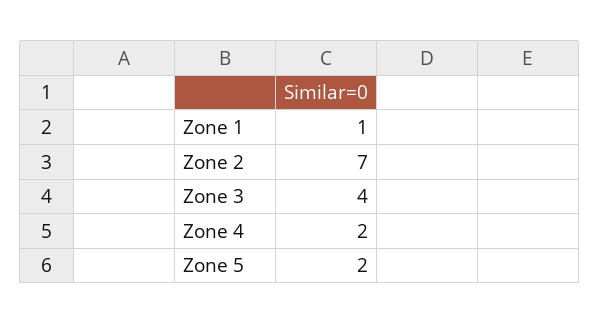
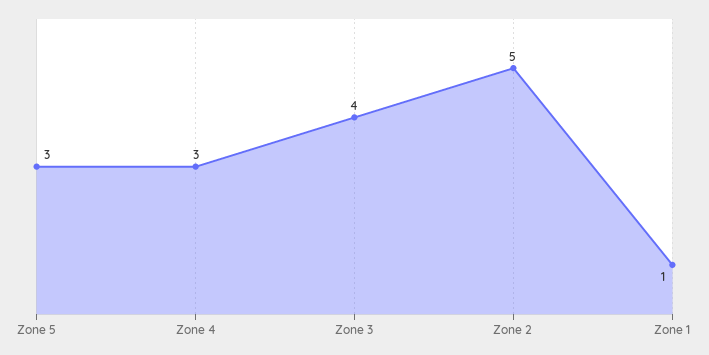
Zone 2: 7 -> 5
Zone 4: 2 -> 3
Zone 5: 2 -> 3

